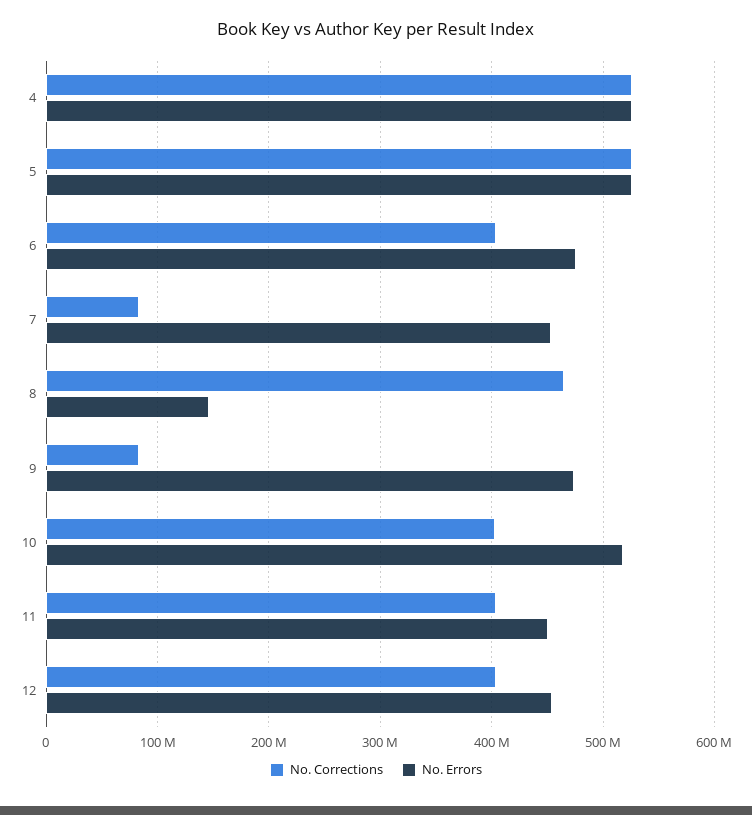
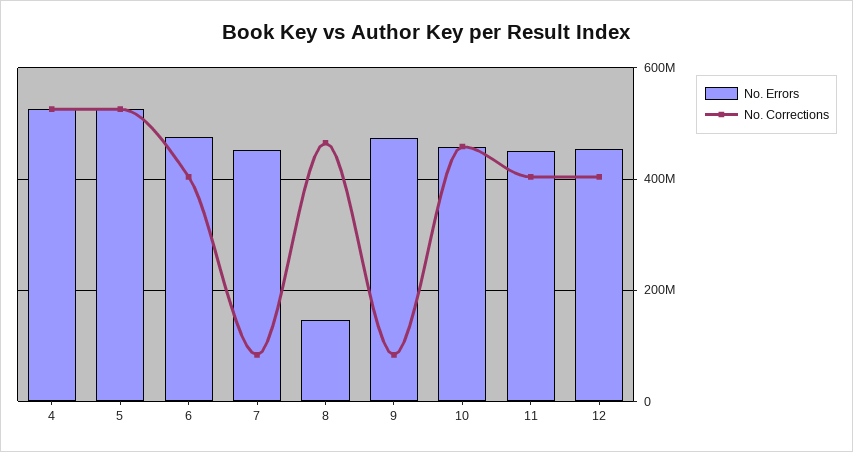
No. Corrections, 10: 400000000 -> 460000000
No. Errors, 10: 520000000 -> 460000000

